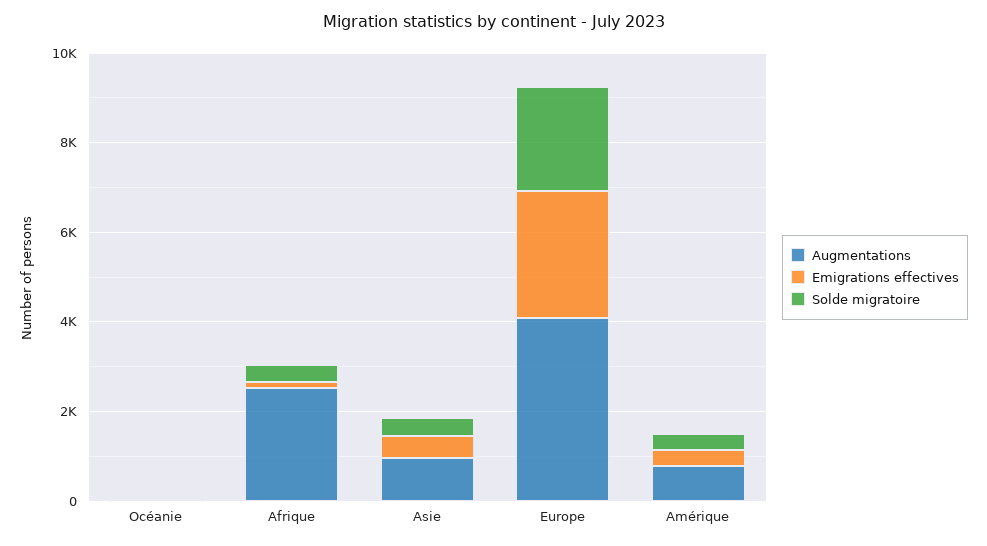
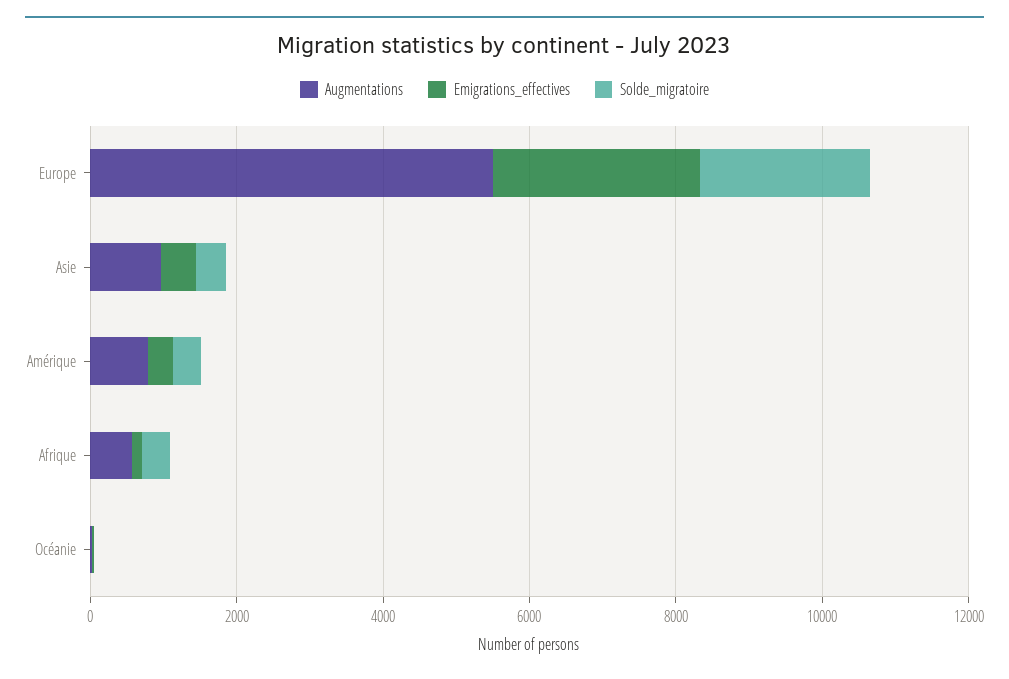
Augmentations, Afrique: 2500 -> 500
Augmentations, Europe: 4000 -> 5500

